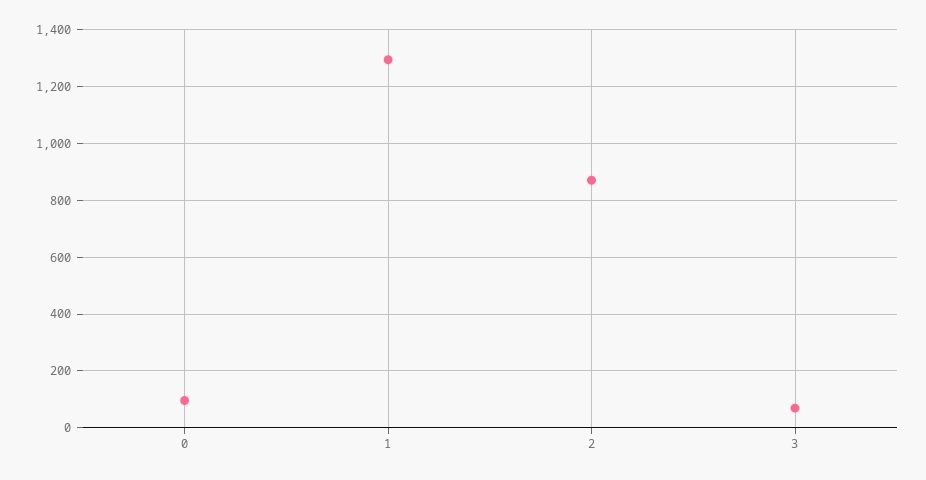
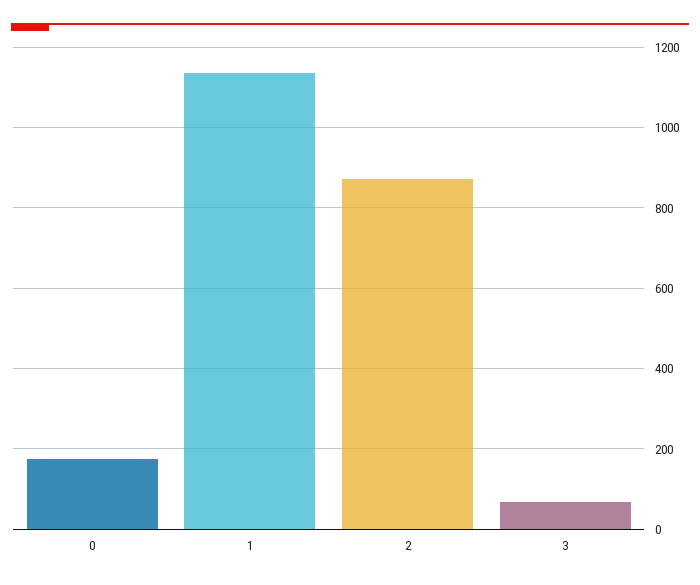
0: 100 -> 180
1: 1300 -> 1140

